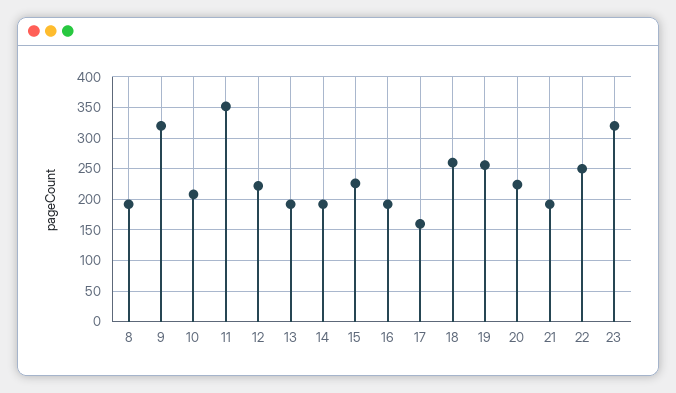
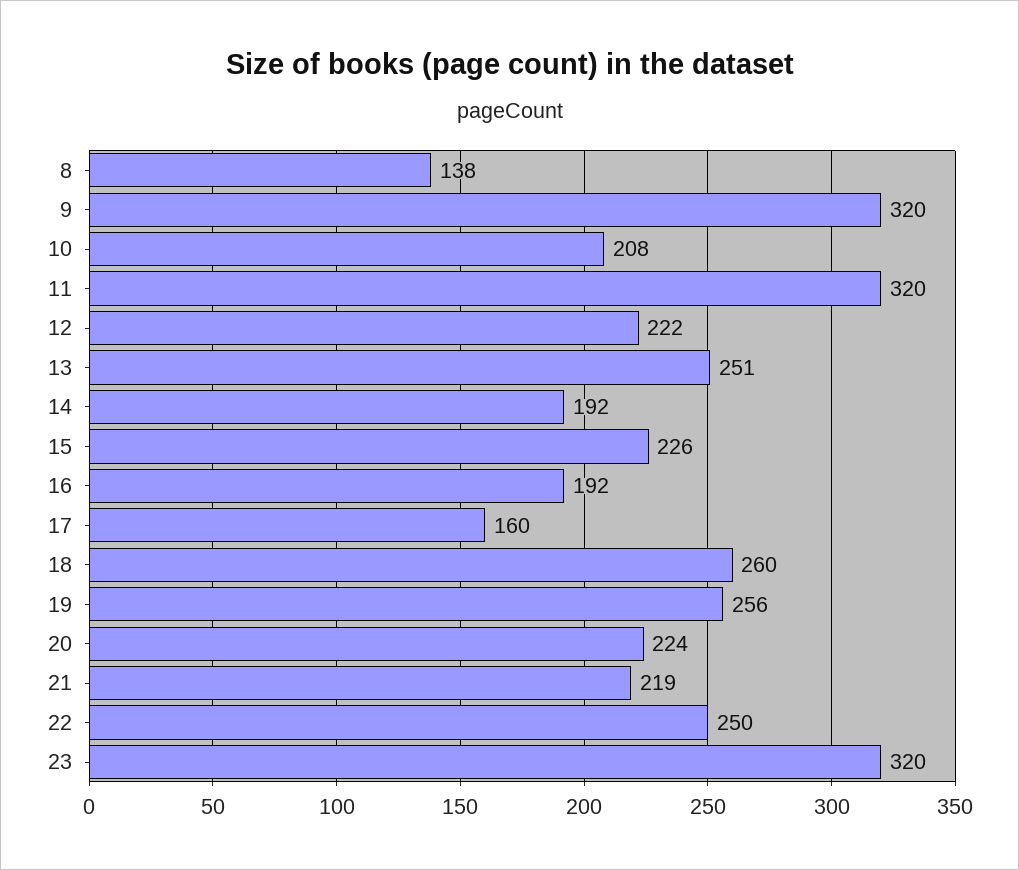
8: 190 -> 138
11: 350 -> 320
13: 190 -> 251
21: 190 -> 219

